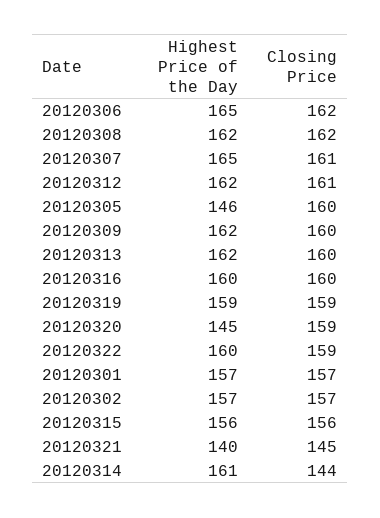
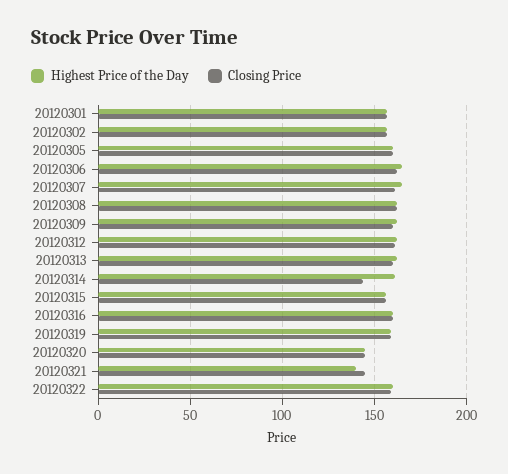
Highest Price of the Day, 20120305: 146 -> 160
Closing Price, 20120320: 159 -> 145

